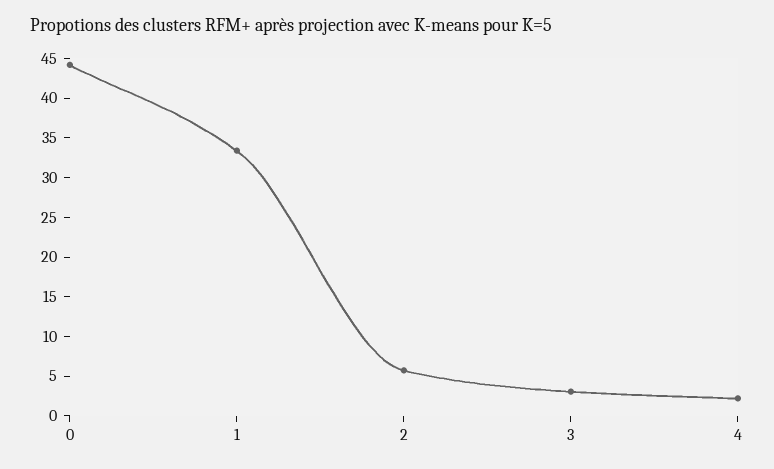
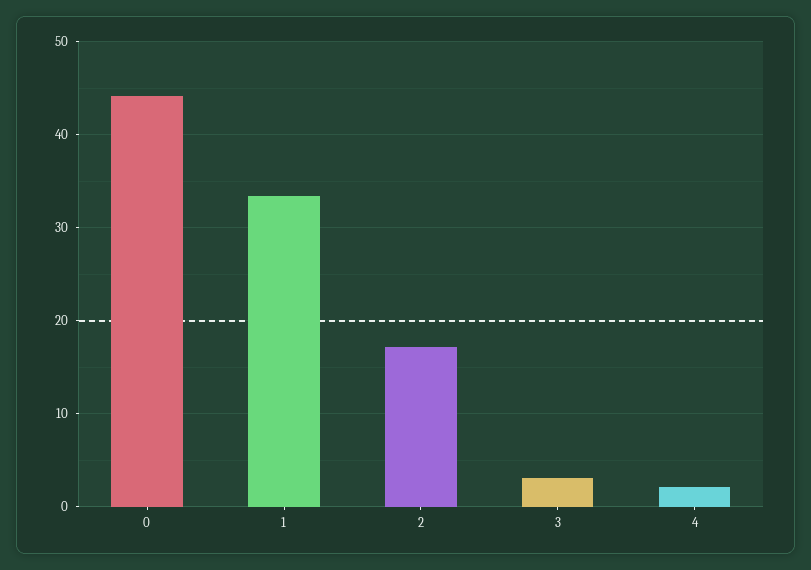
2: 5 -> 17

